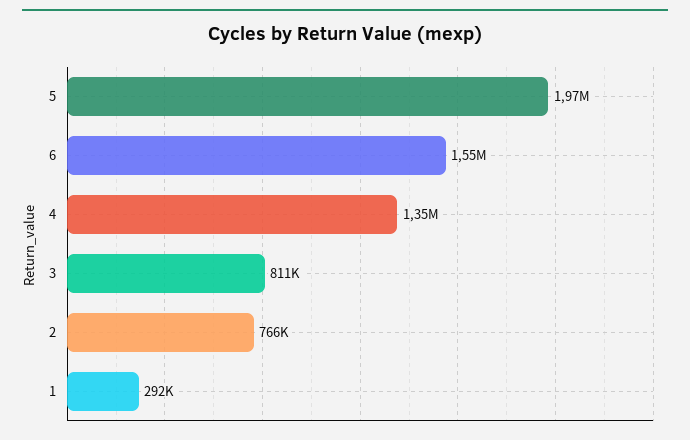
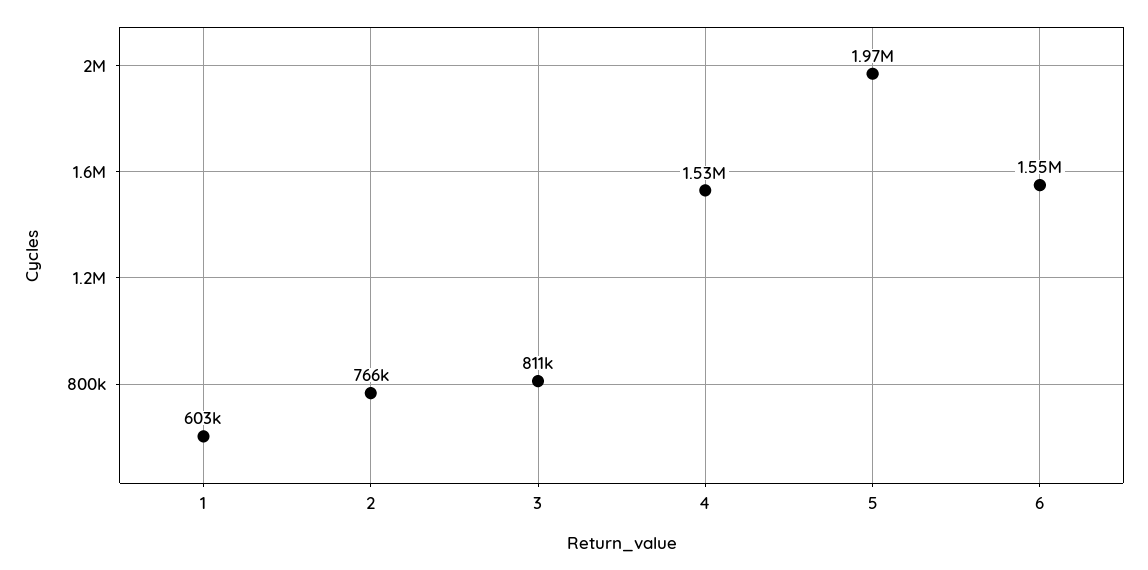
4: 1350000 -> 1530000
1: 292000 -> 603000

